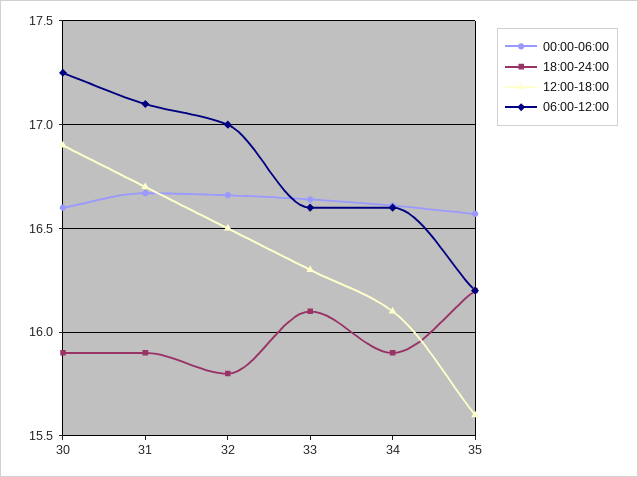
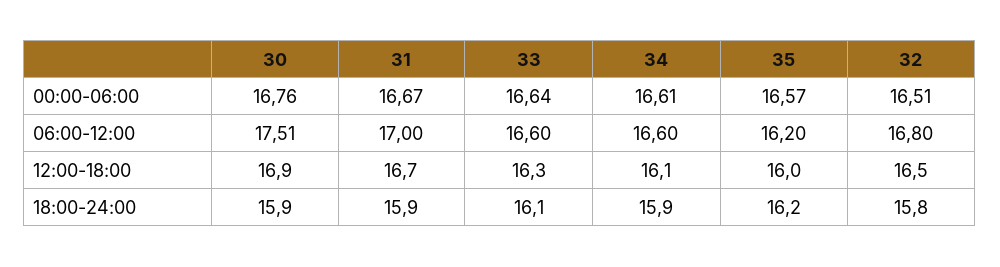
00:00-06:00, 30: 16.6 -> 16.76
06:00-12:00, 30: 17.25 -> 17.51
06:00-12:00, 31: 17.1 -> 17
00:00-06:00, 32: 16.65 -> 16.51
06:00-12:00, 32: 17 -> 16.8
12:00-18:00, 35: 15.6 -> 16

